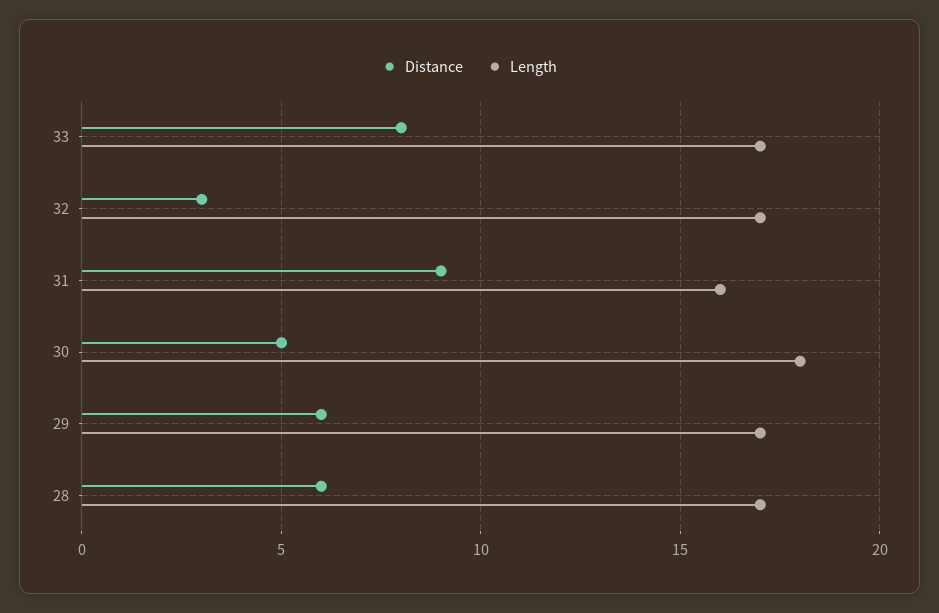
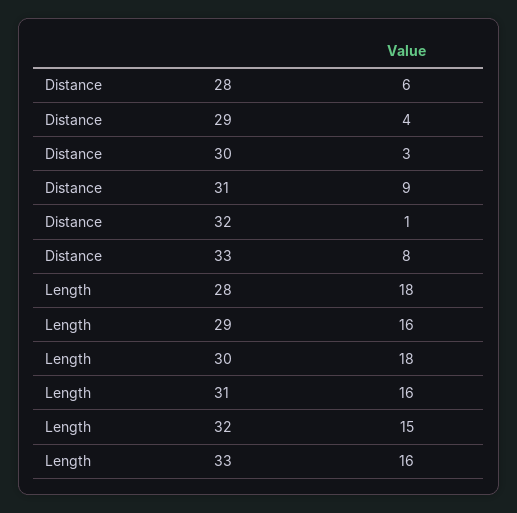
Length, 33: 17 -> 16
Distance, 32: 3 -> 1
Length, 32: 17 -> 15
Distance, 30: 5 -> 3
Distance, 29: 6 -> 4
Length, 29: 17 -> 16
Length, 28: 17 -> 18

